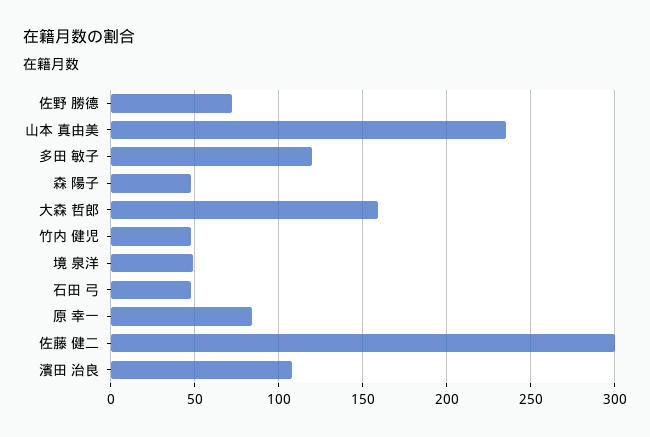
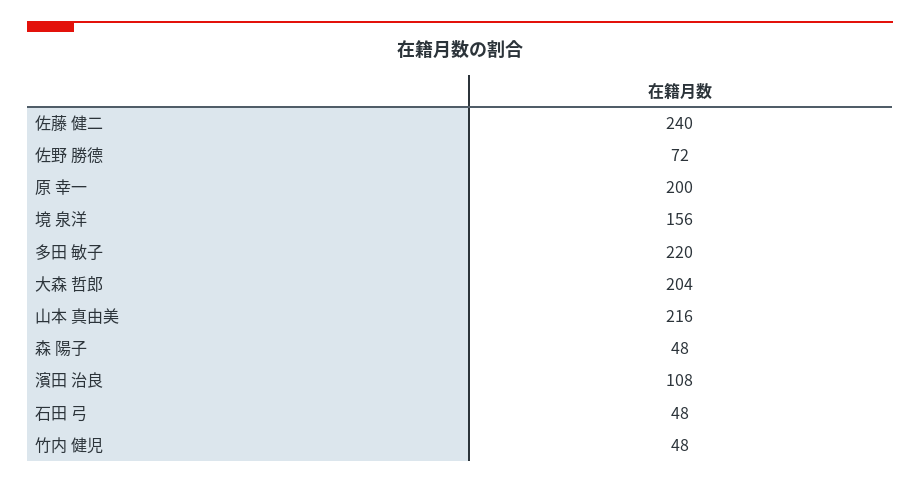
山本 真由美: 235 -> 216
多田 敏子: 120 -> 220
大森 哲郎: 160 -> 204
境 泉洋: 50 -> 156
原 幸一: 85 -> 200
佐藤 健二: 300 -> 240

